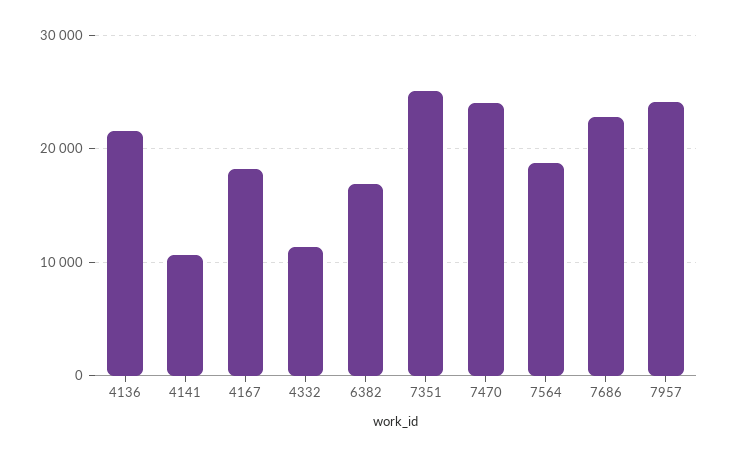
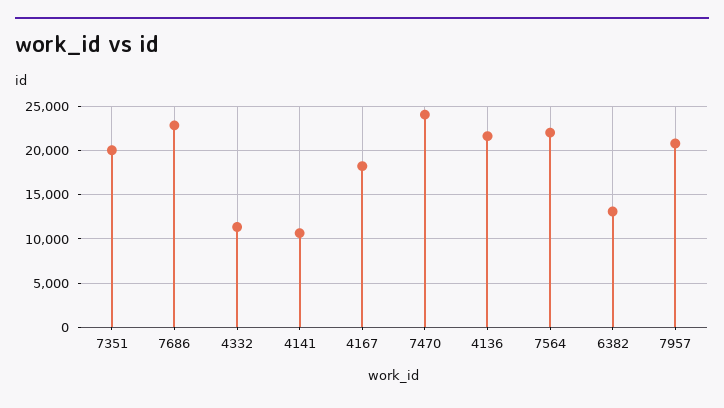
6382: 17000 -> 13000
7351: 25000 -> 20000
7564: 19000 -> 22000
7957: 24000 -> 21000

